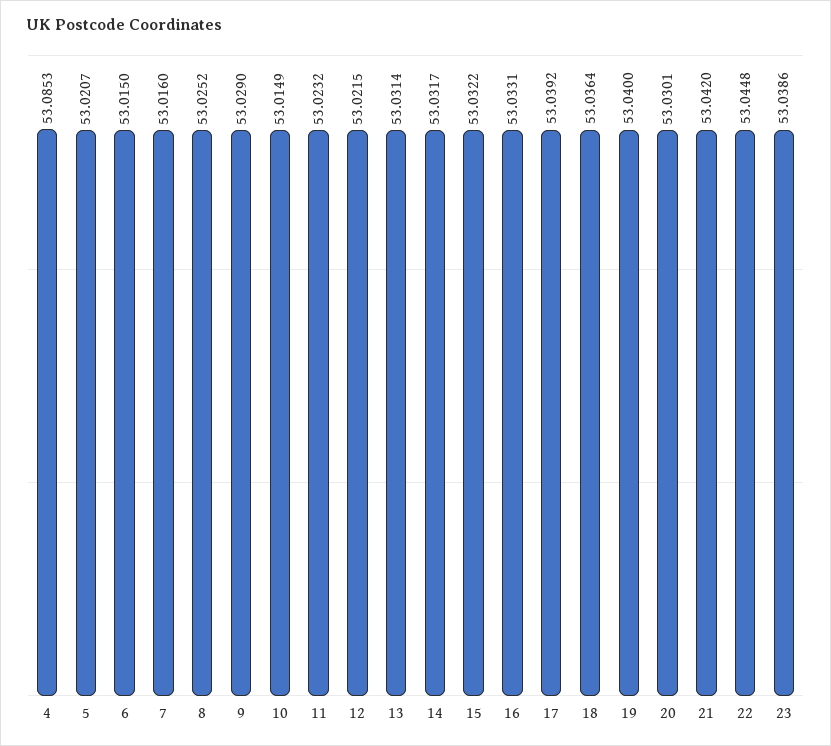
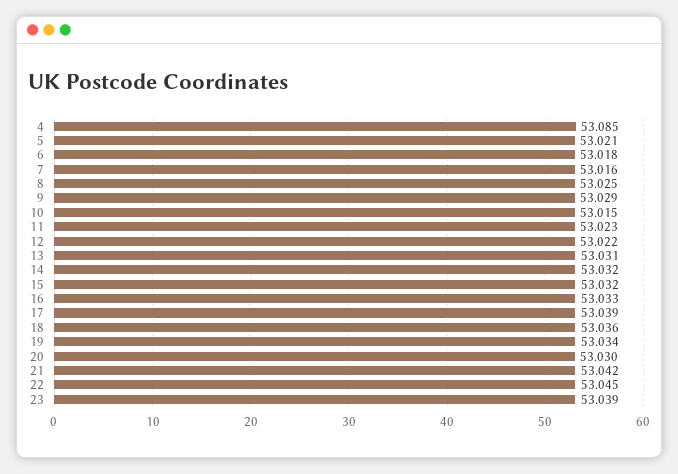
6: 53.015 -> 53.018
19: 53.04 -> 53.034

